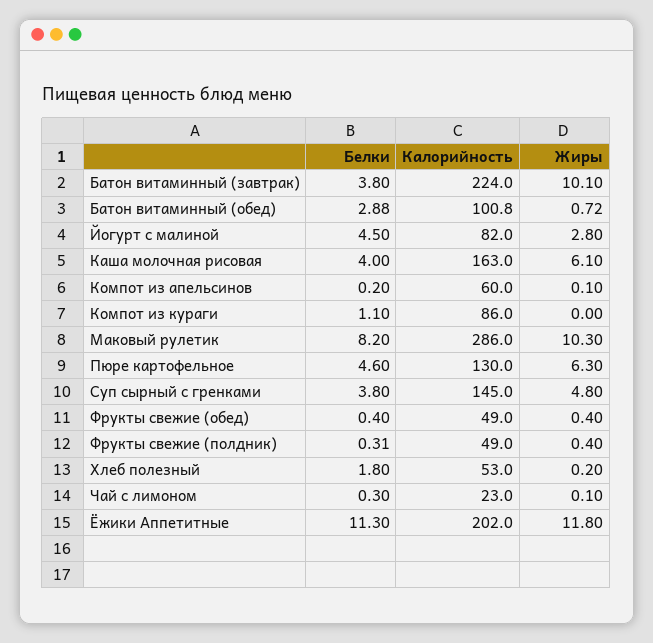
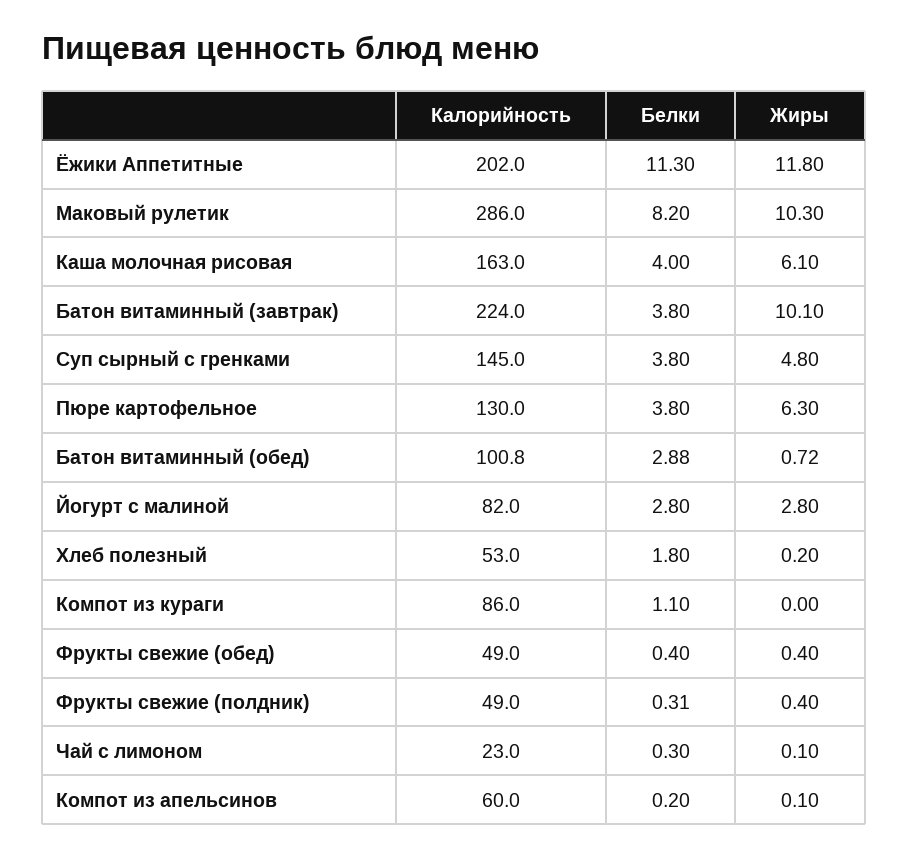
Белки, Йогурт с малиной: 4.5 -> 2.8
Белки, Пюре картофельное: 4.6 -> 3.8

